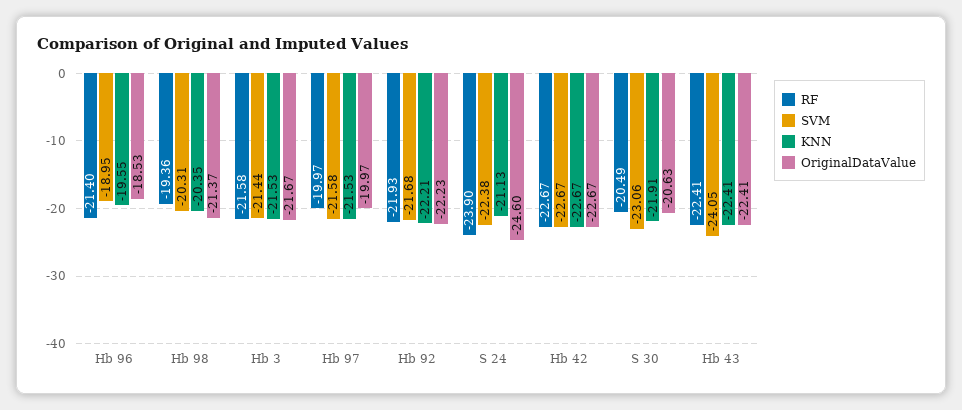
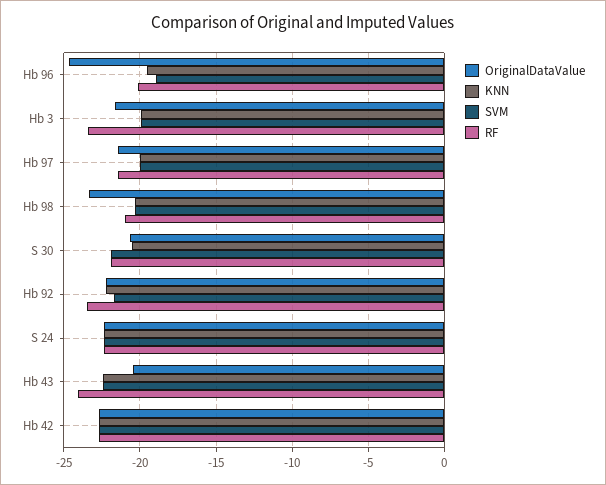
RF, Hb 96: -21.4 -> -20
OriginalDataValue, Hb 96: -18.53 -> -24.5
RF, Hb 98: -19.36 -> -21
OriginalDataValue, Hb 98: -21.37 -> -23.5
RF, Hb 3: -21.58 -> -23.5
SVM, Hb 3: -21.44 -> -20
KNN, Hb 3: -21.53 -> -20
RF, Hb 97: -19.97 -> -21.5
SVM, Hb 97: -21.58 -> -20
KNN, Hb 97: -21.53 -> -20
OriginalDataValue, Hb 97: -19.97 -> -21.5
RF, Hb 92: -21.93 -> -23.5
RF, S 24: -23.9 -> -22.5
KNN, S 24: -21.13 -> -22.5
OriginalDataValue, S 24: -24.6 -> -22.5
RF, S 30: -20.49 -> -22
SVM, S 30: -23.06 -> -22
KNN, S 30: -21.91 -> -20.5
RF, Hb 43: -22.41 -> -24
SVM, Hb 43: -24.05 -> -22.5
OriginalDataValue, Hb 43: -22.41 -> -20.5

